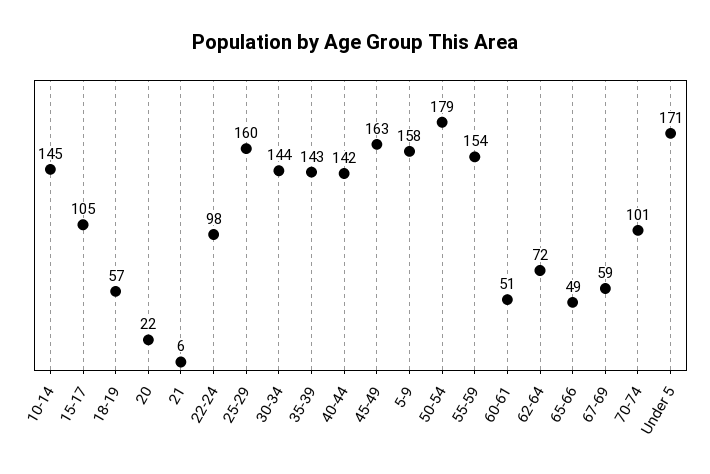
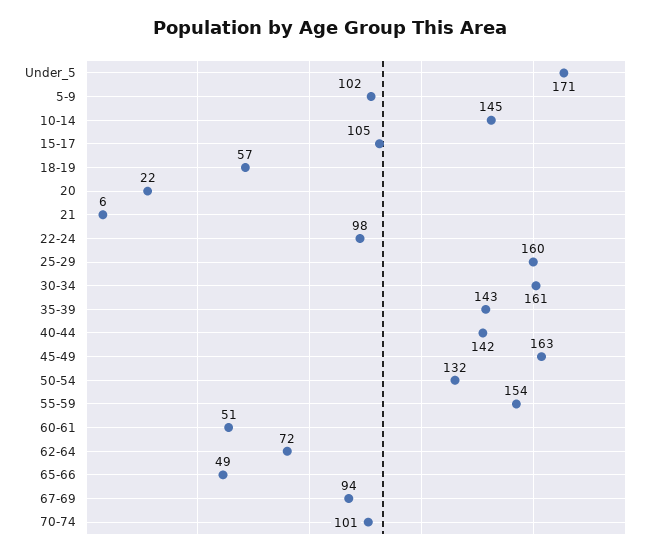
30-34: 144 -> 161
5-9: 158 -> 102
50-54: 179 -> 132
67-69: 59 -> 94

